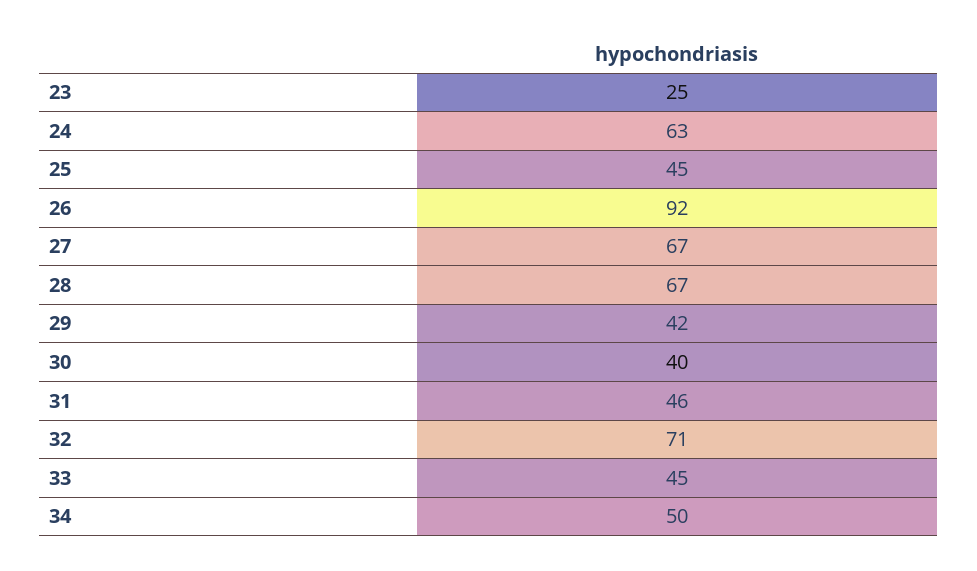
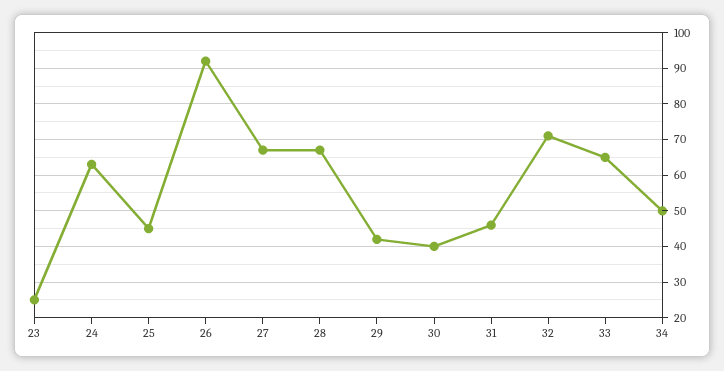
33: 45 -> 65

